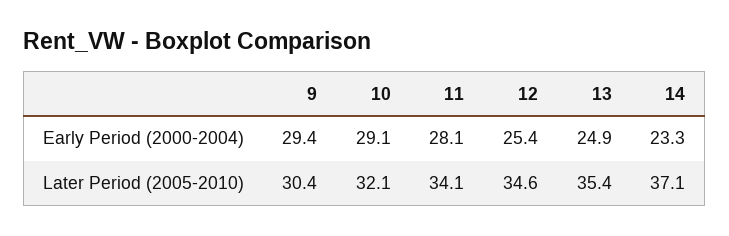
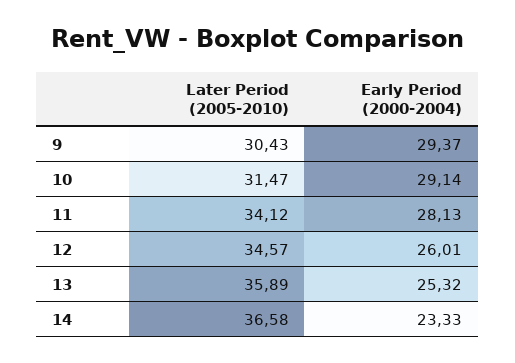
12, Early Period (2000-2004): 25.4 -> 26.01
13, Early Period (2000-2004): 24.9 -> 25.32
10, Later Period (2005-2010): 32.1 -> 31.47
13, Later Period (2005-2010): 35.4 -> 35.89
14, Later Period (2005-2010): 37.1 -> 36.58

